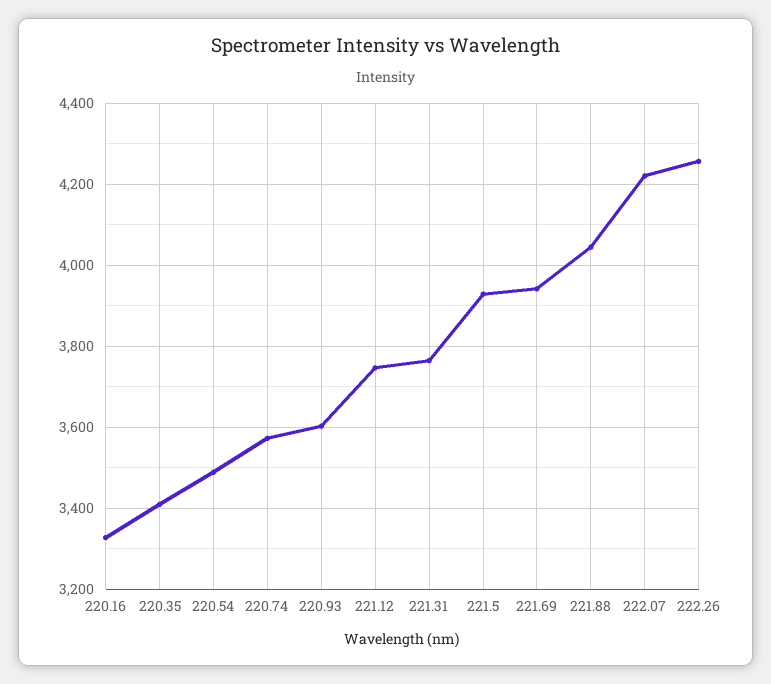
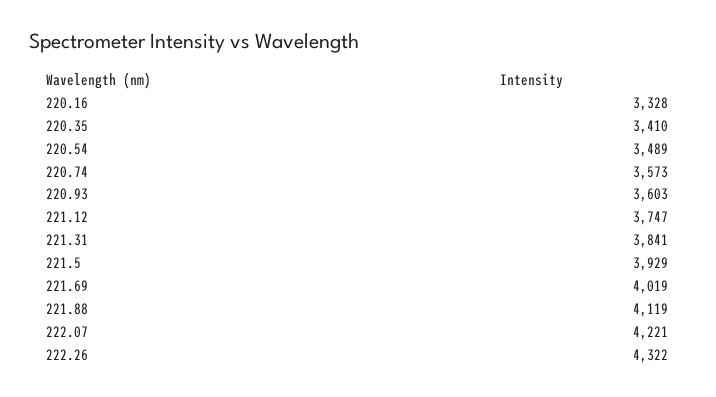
221.31: 3760 -> 3841
221.69: 3940 -> 4019
221.88: 4040 -> 4119
222.26: 4260 -> 4322

